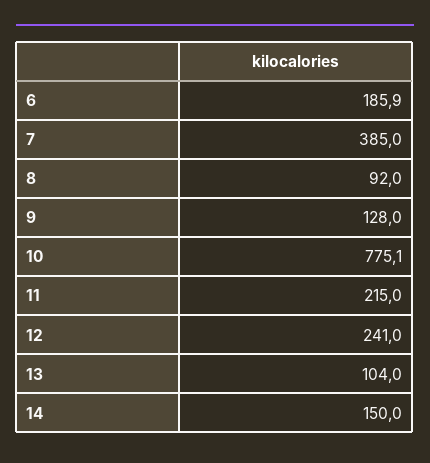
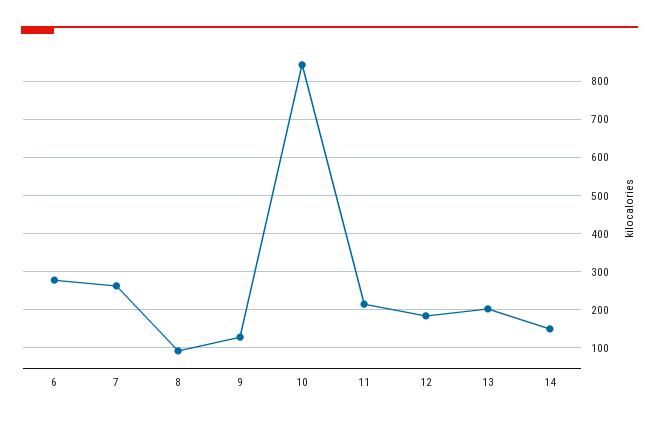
6: 185.9 -> 280
7: 385 -> 260
10: 775.1 -> 840
12: 241 -> 180
13: 104 -> 200

